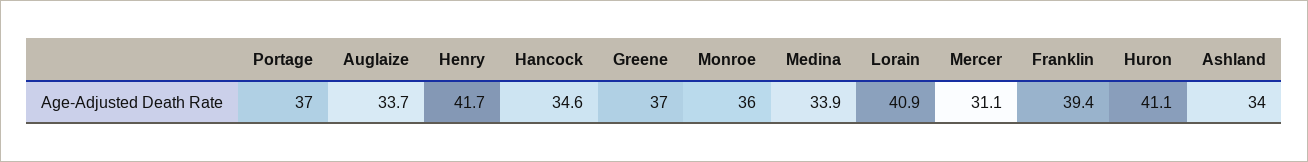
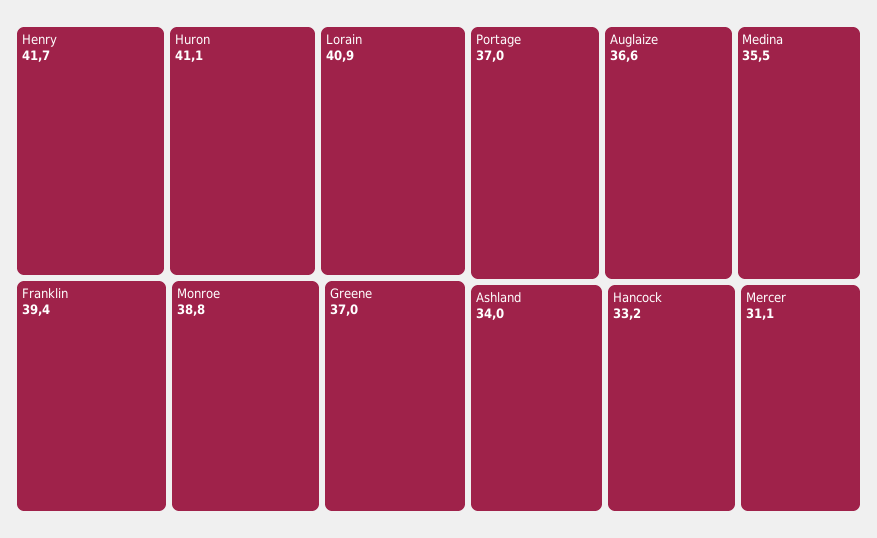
Auglaize: 33.7 -> 36.6
Hancock: 34.6 -> 33.2
Monroe: 36 -> 38.8
Medina: 33.9 -> 35.5

